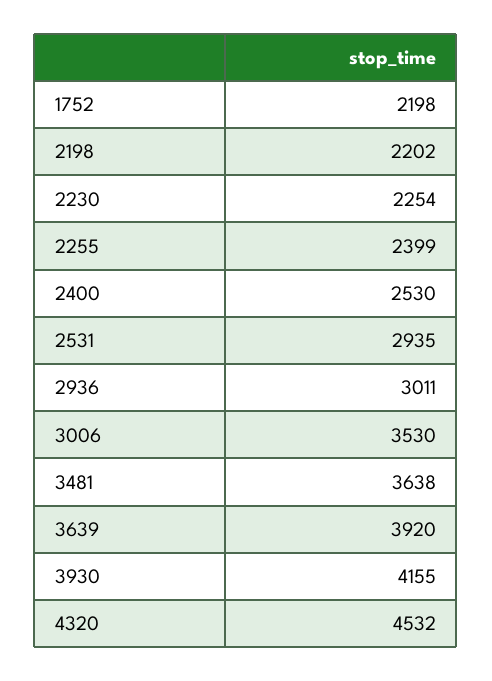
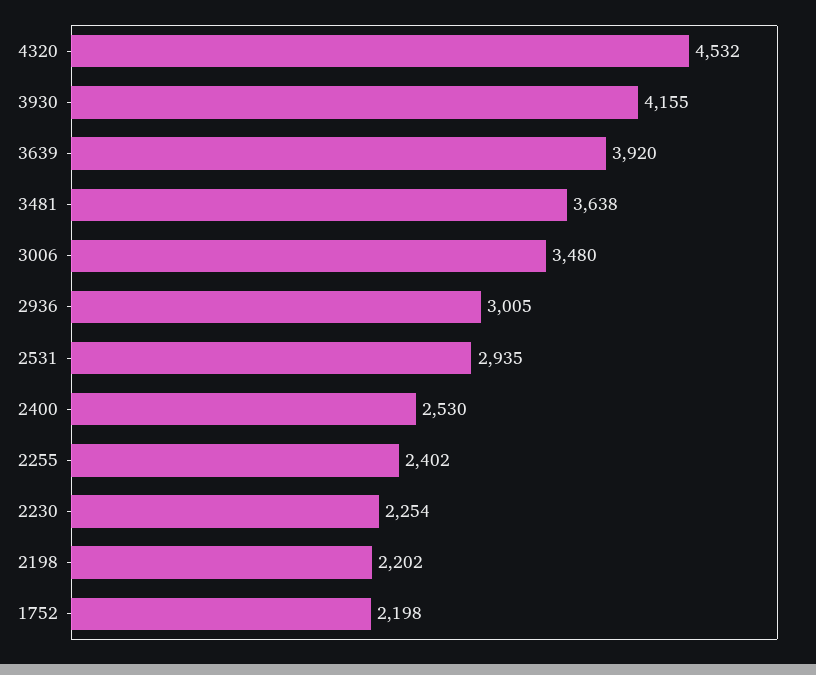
2255: 2399 -> 2402
2936: 3011 -> 3005
3006: 3530 -> 3480

